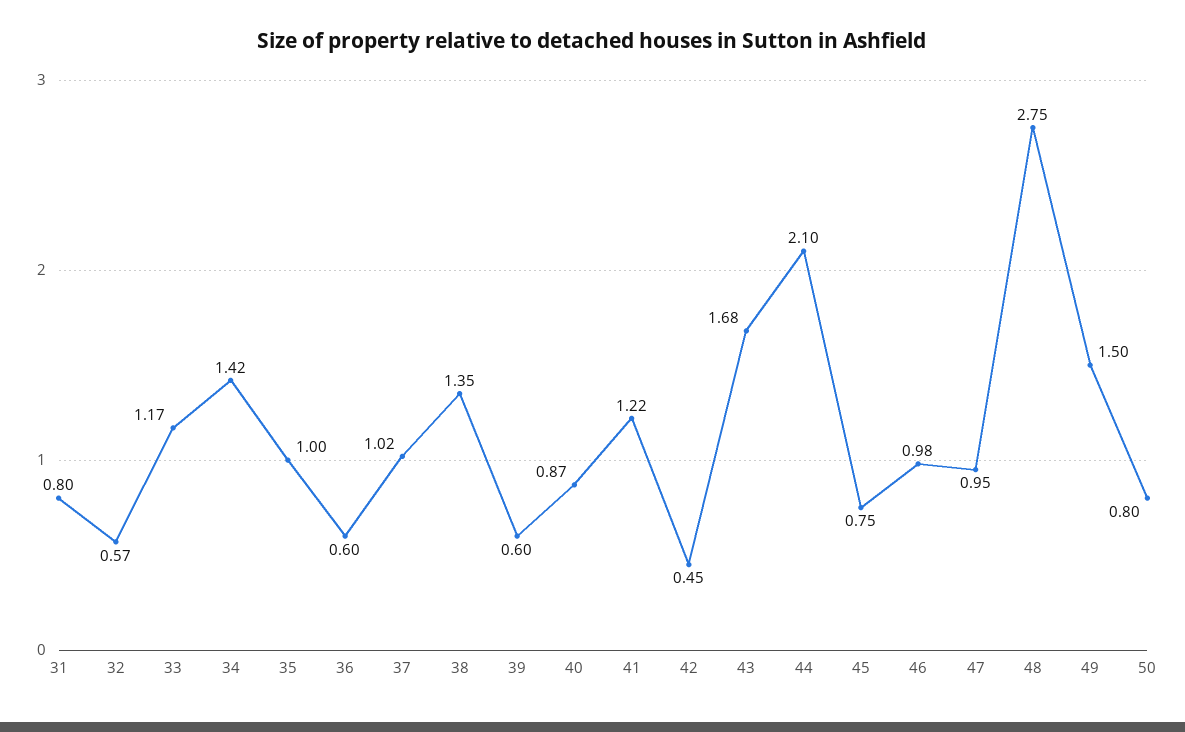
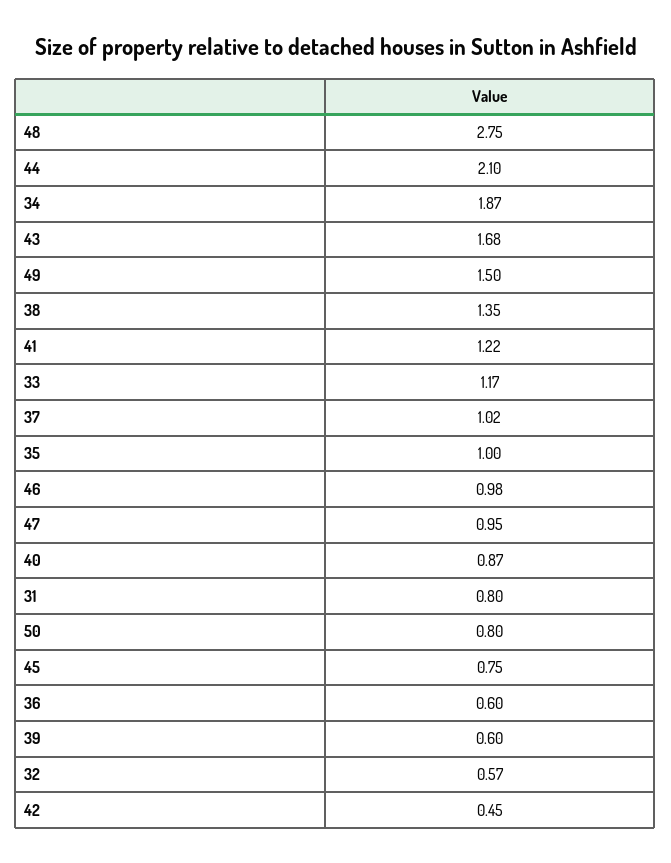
34: 1.42 -> 1.87

